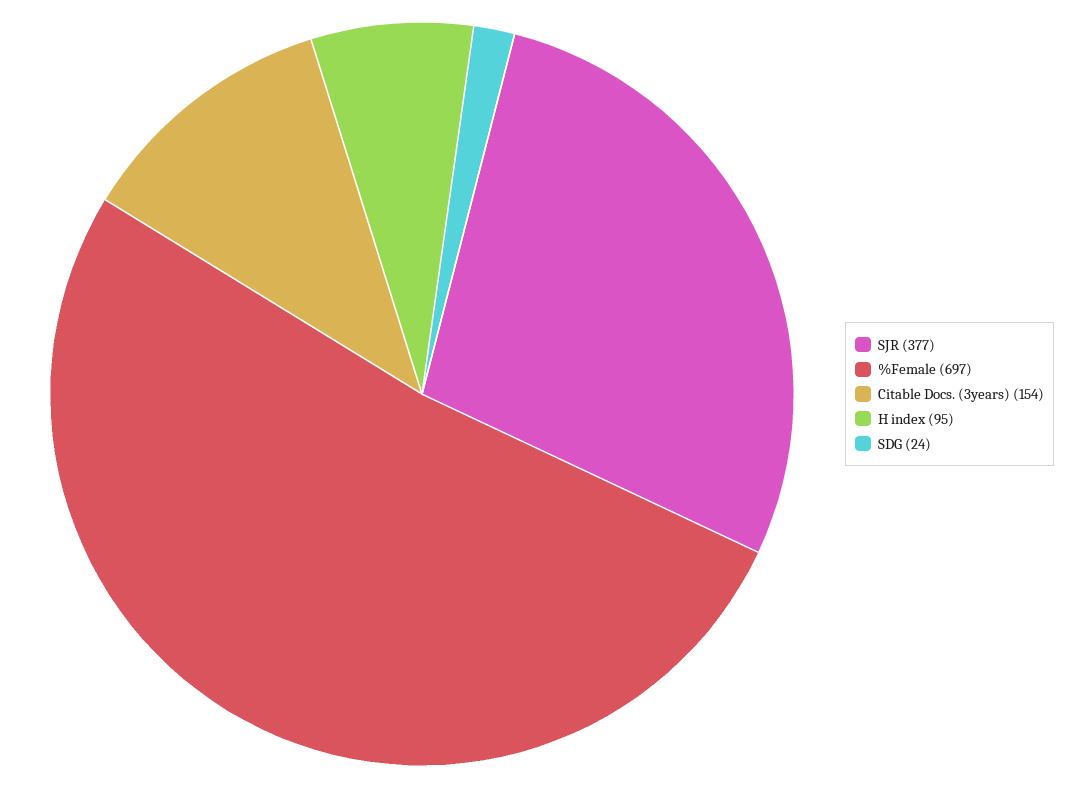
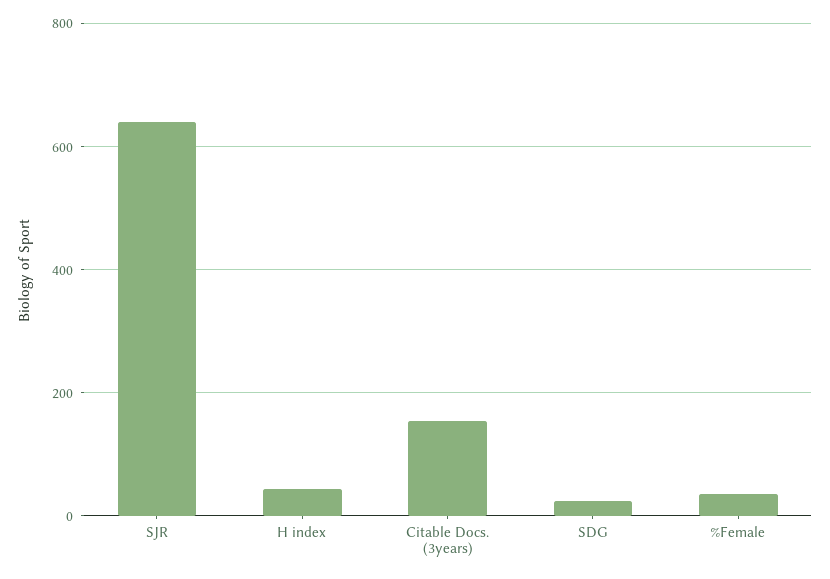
SJR: 377 -> 640
%Female: 697 -> 40
H index: 95 -> 40

